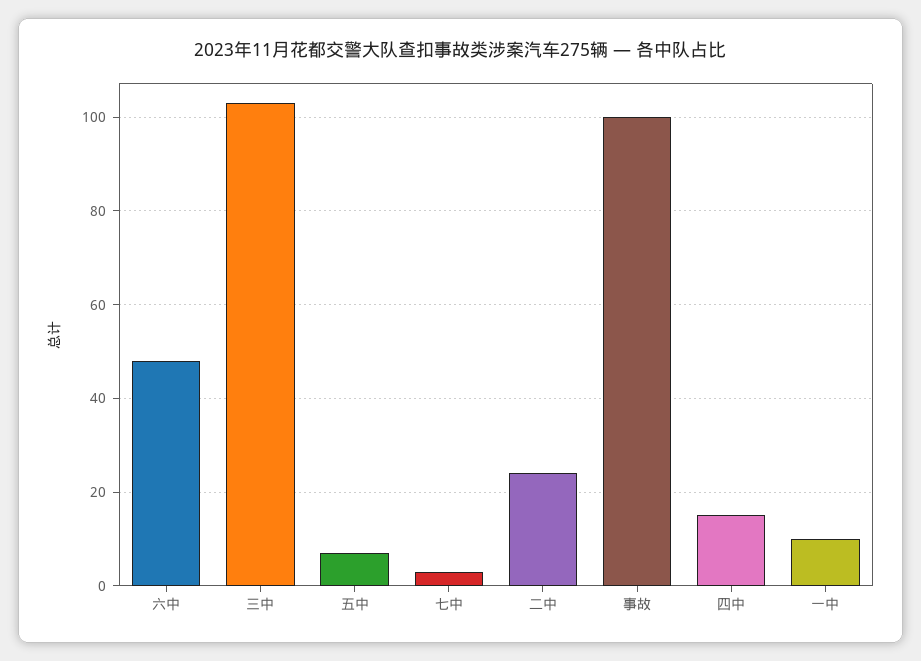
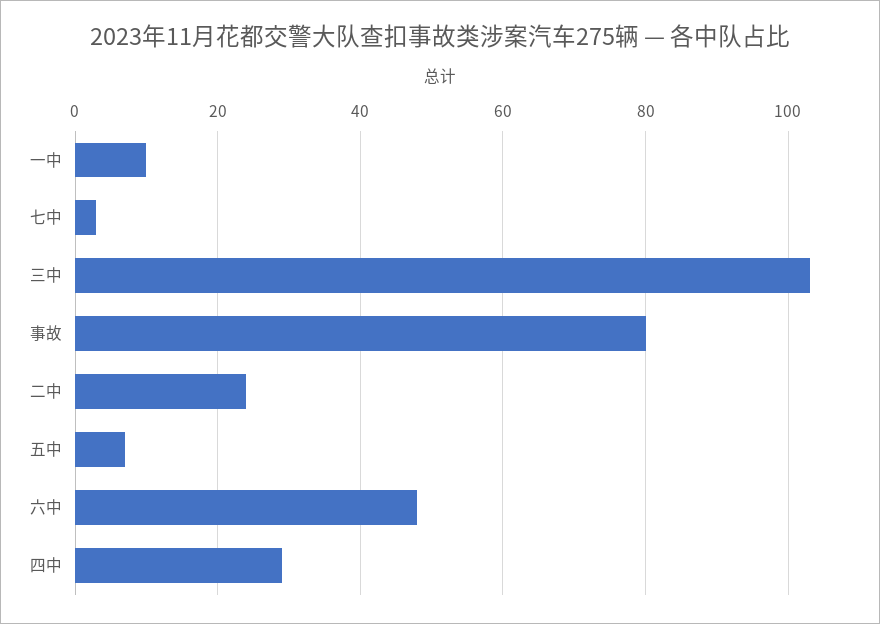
事故: 100 -> 80
四中: 15 -> 30

